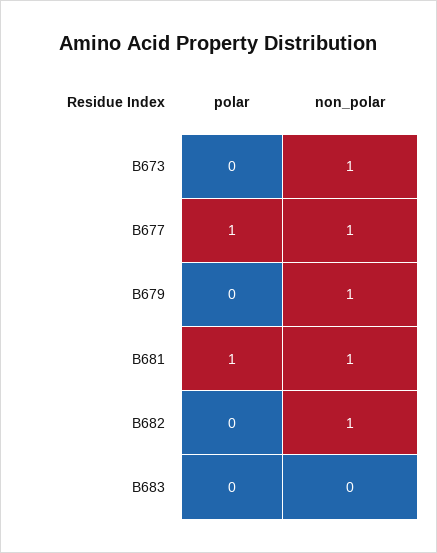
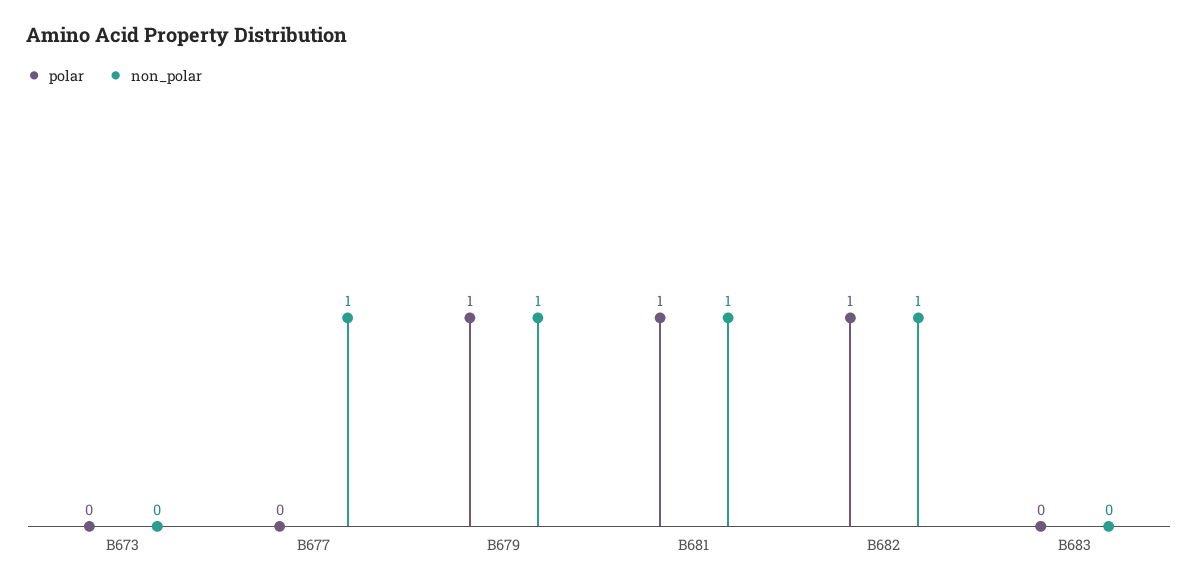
non_polar, B673: 1 -> 0
polar, B677: 1 -> 0
polar, B679: 0 -> 1
polar, B682: 0 -> 1

